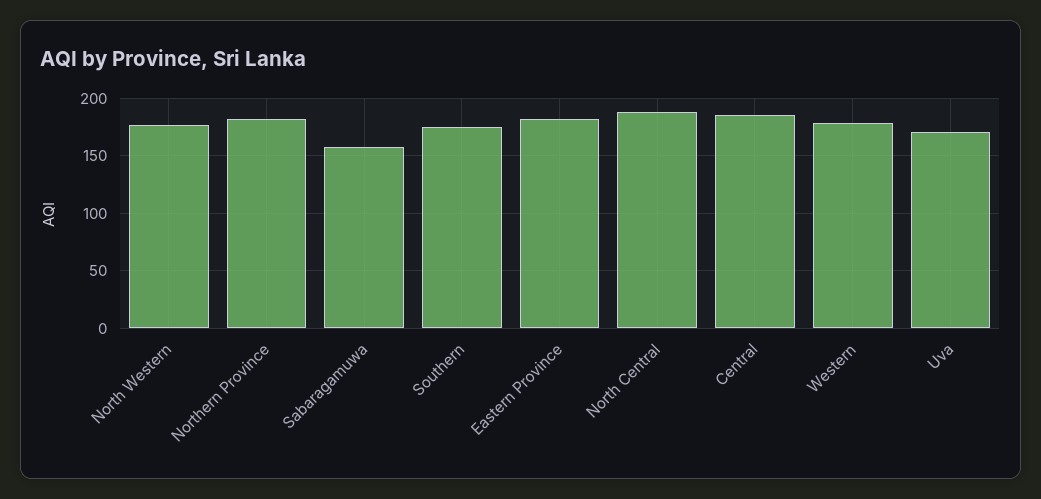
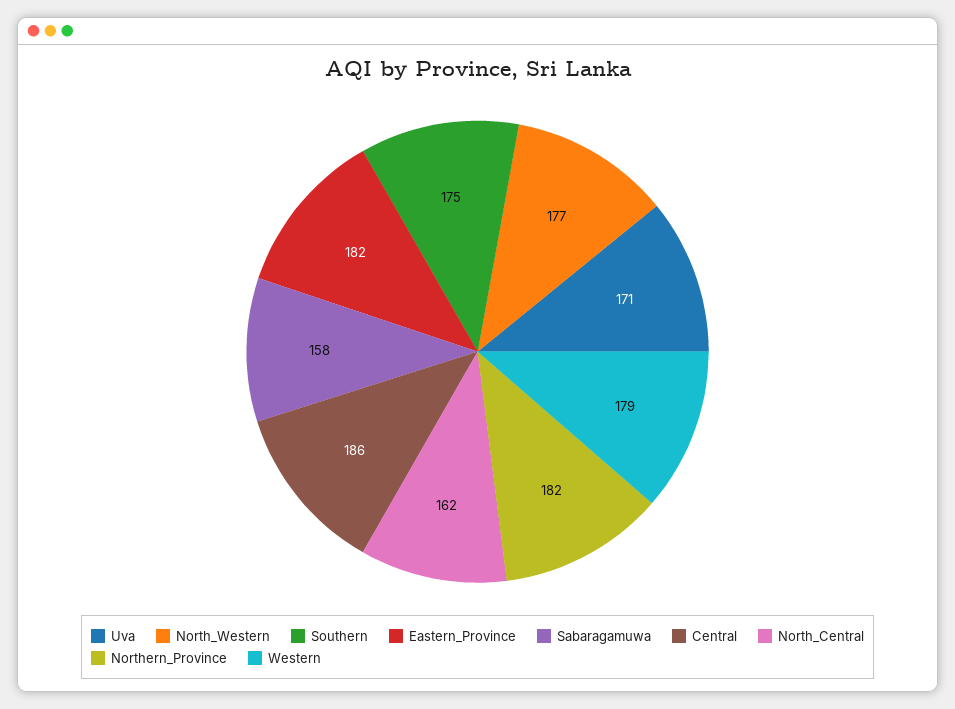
North Central: 190 -> 162

